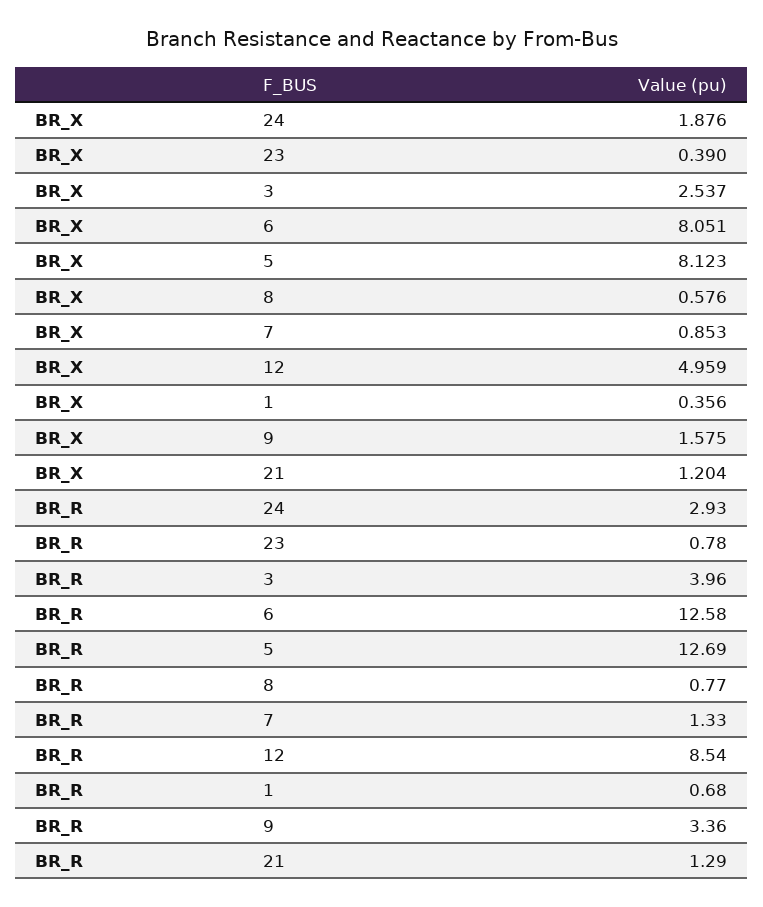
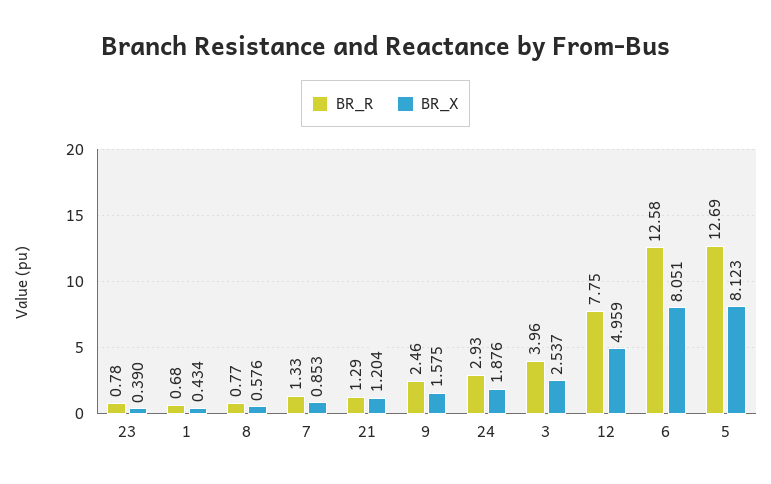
BR_X, 1: 0.356 -> 0.434
BR_R, 12: 8.54 -> 7.75
BR_R, 9: 3.36 -> 2.46

